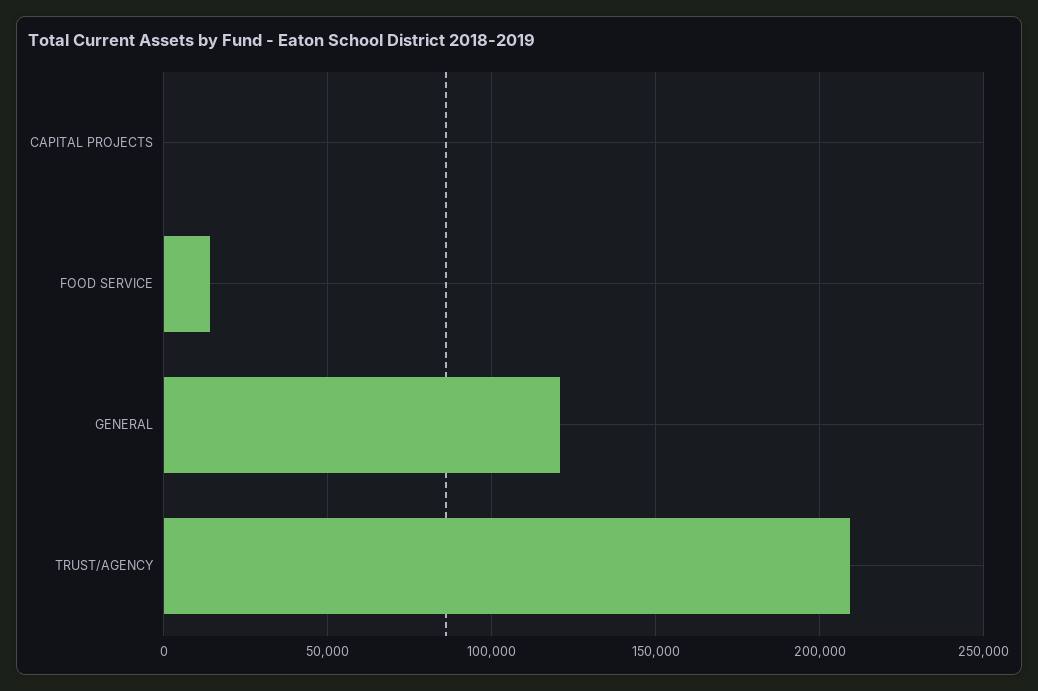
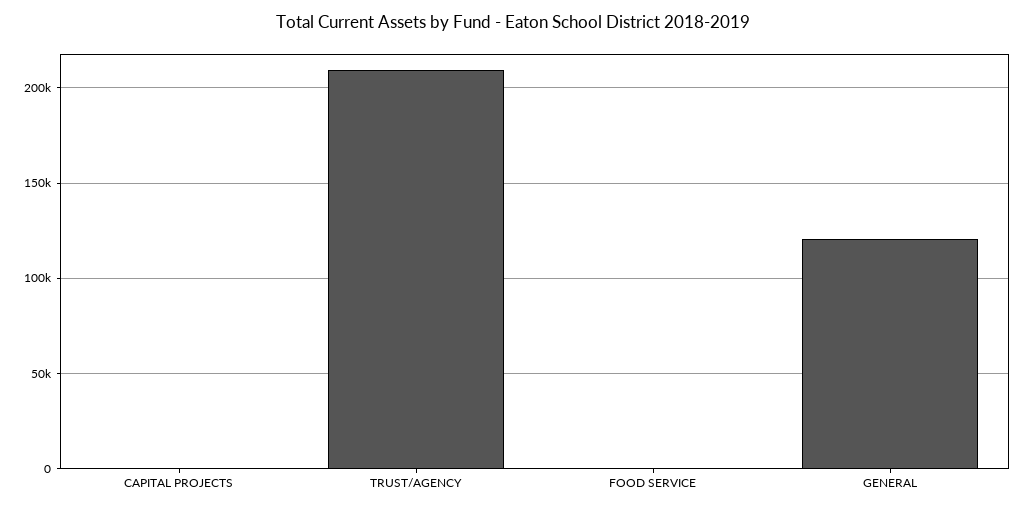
FOOD SERVICE: 15000 -> 0

